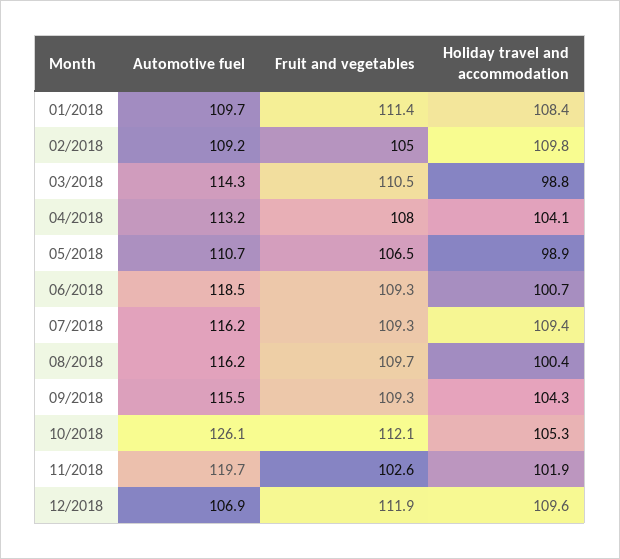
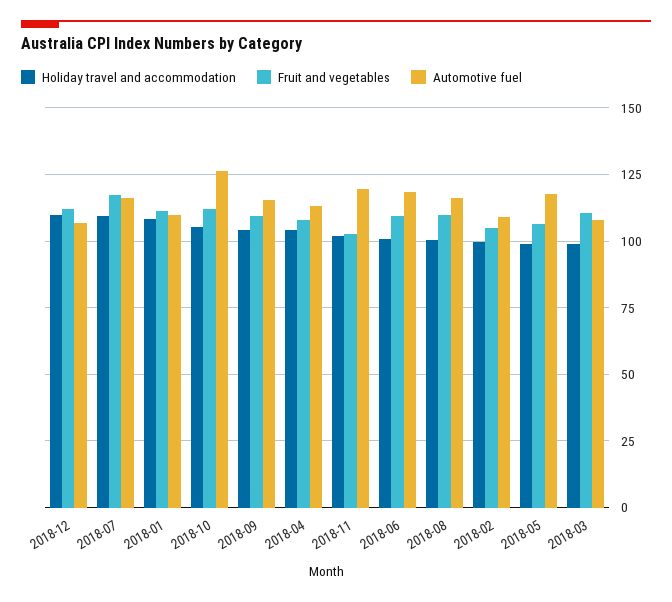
Holiday travel and accommodation, 02/2018: 109.8 -> 100
Automotive fuel, 03/2018: 114.3 -> 107.5
Automotive fuel, 05/2018: 110.7 -> 117.5
Fruit and vegetables, 07/2018: 109.3 -> 117.5

